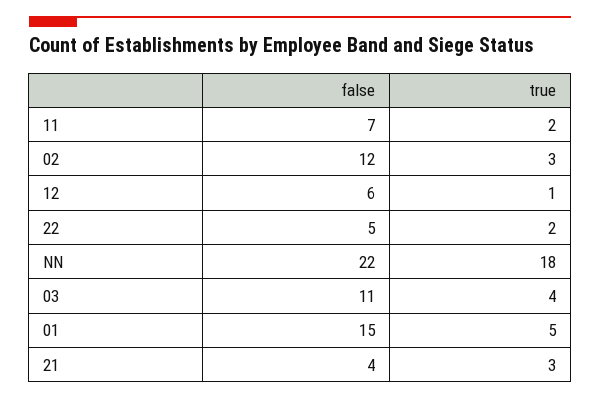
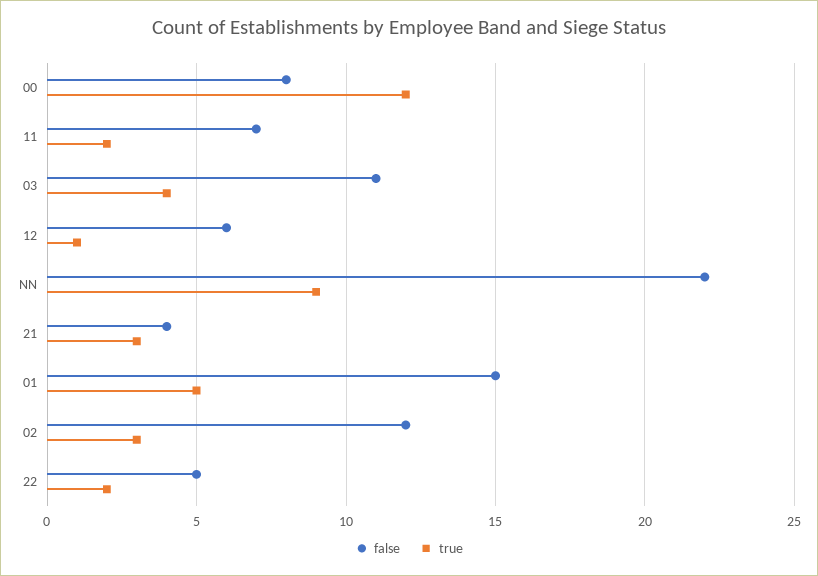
true, NN: 18 -> 9
false, 00: none -> 8
true, 00: none -> 12

